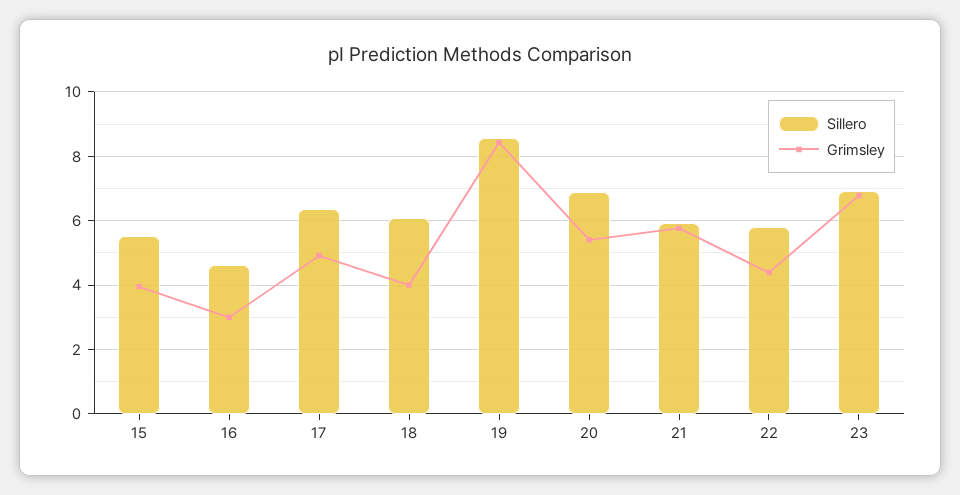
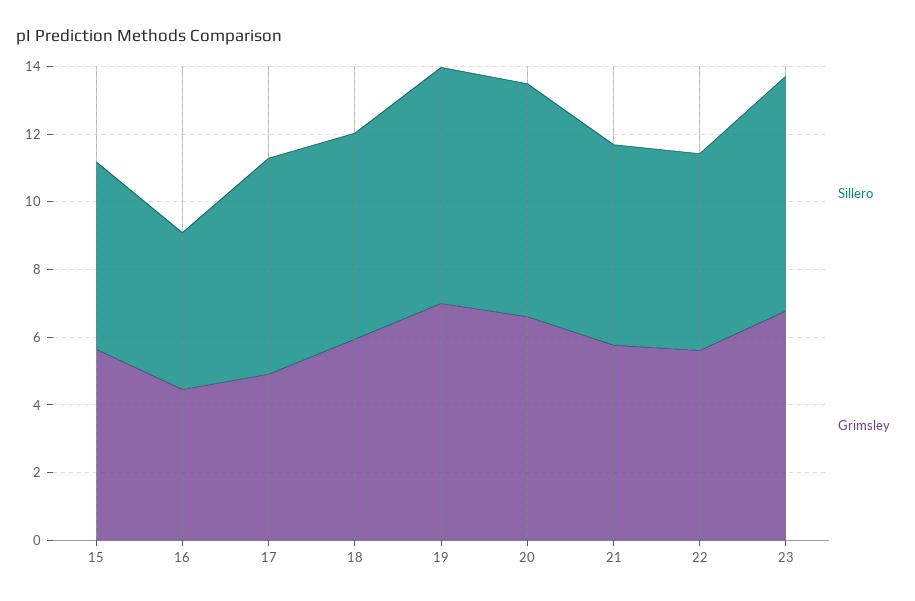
Grimsley, 15: 4 -> 5.5
Grimsley, 16: 3 -> 4.5
Grimsley, 18: 4 -> 6
Sillero, 19: 8.6 -> 7
Grimsley, 19: 8.4 -> 7
Grimsley, 20: 5.4 -> 6.5
Grimsley, 22: 4.4 -> 5.5

